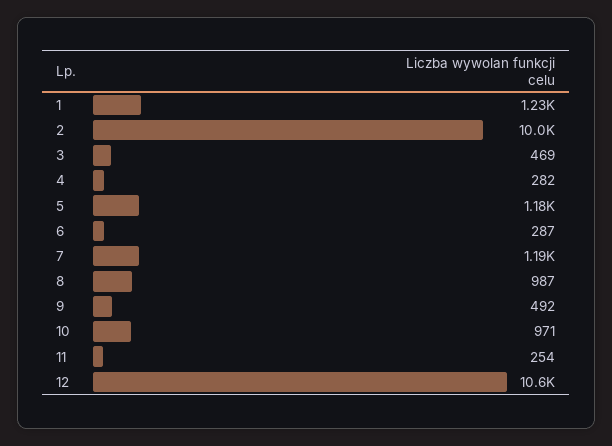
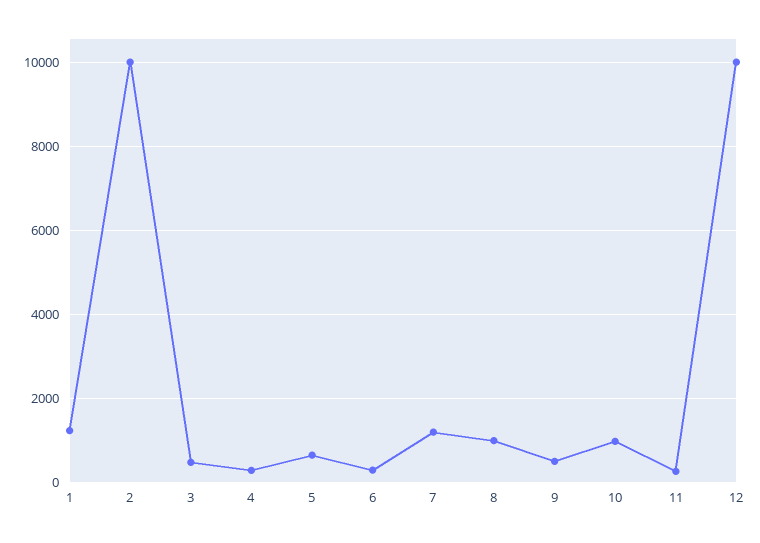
5: 1180 -> 600
12: 10600 -> 10000

